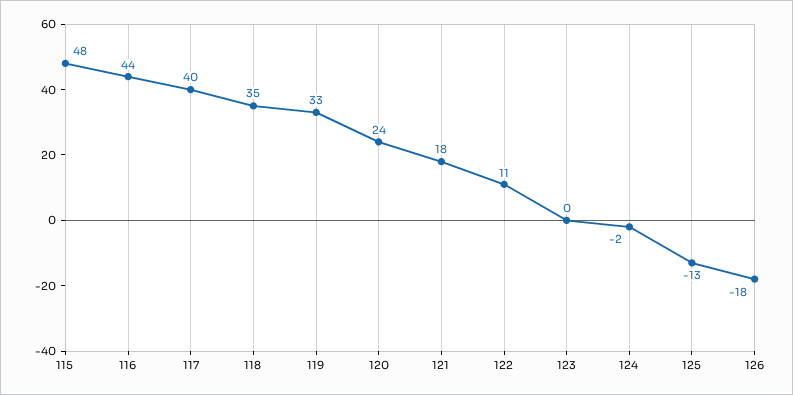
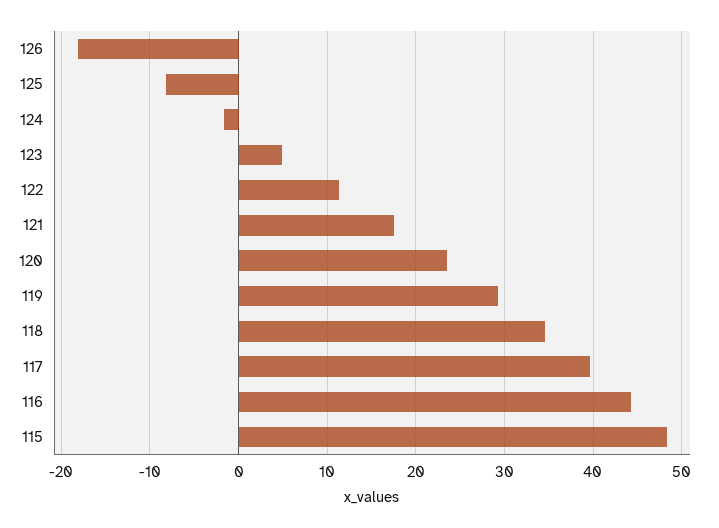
119: 33 -> 29
123: 0 -> 5
125: -13 -> -8

